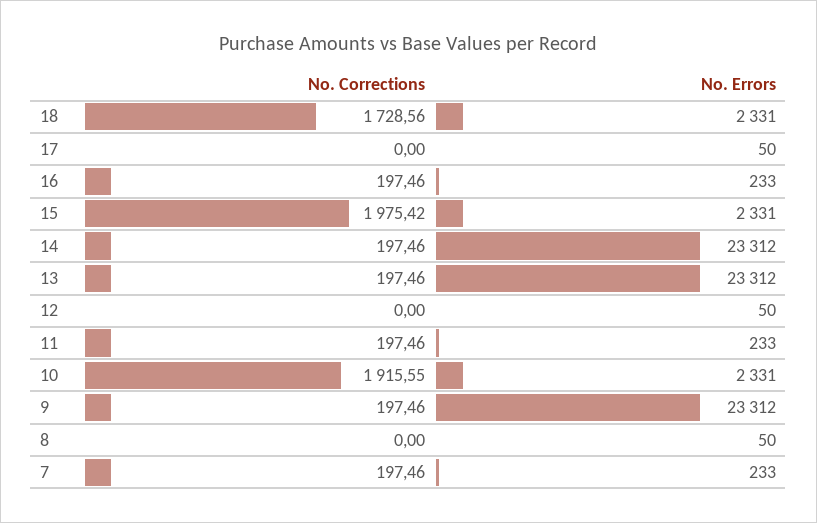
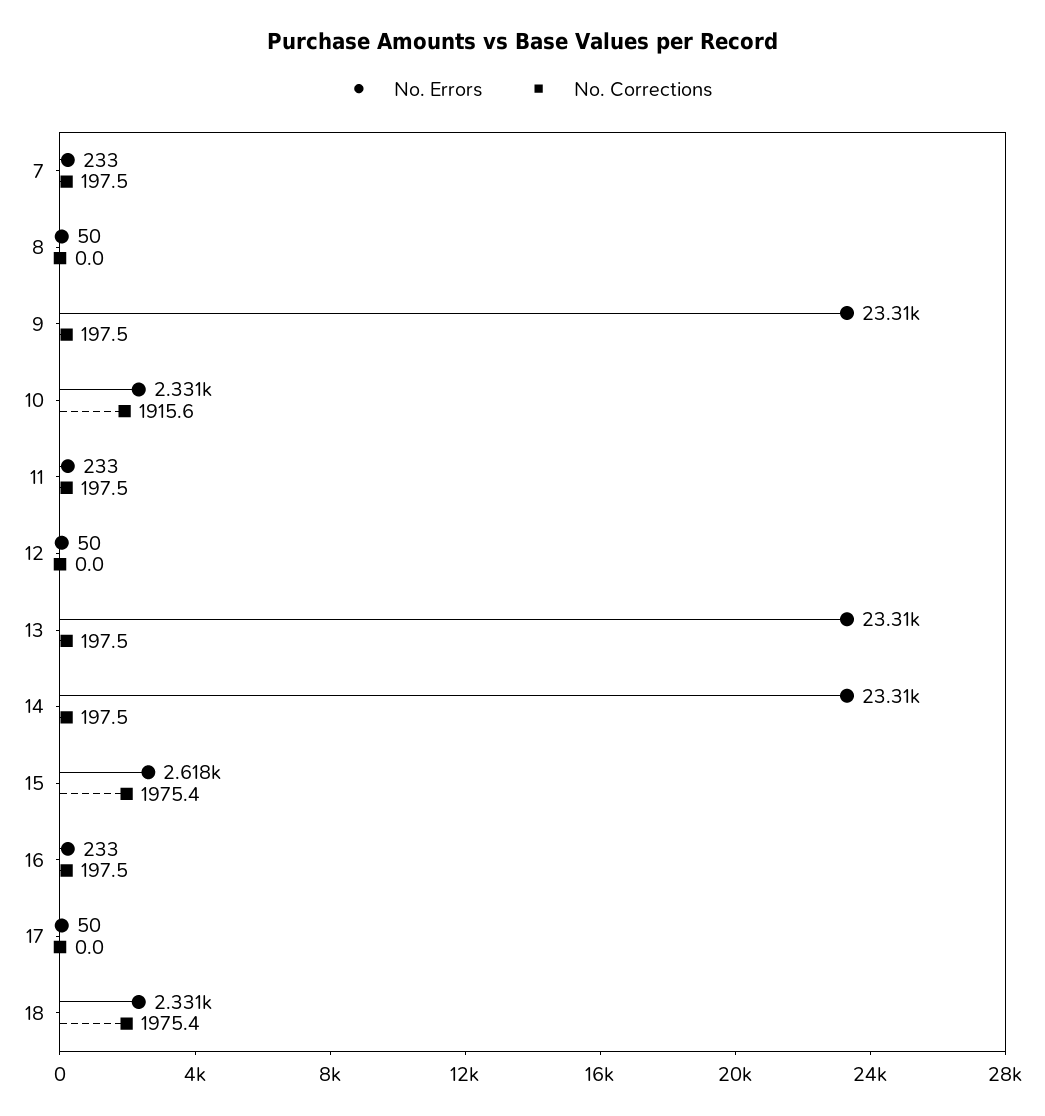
No. Corrections, 18: 1728.56 -> 1975.4
No. Errors, 15: 2331 -> 2618

